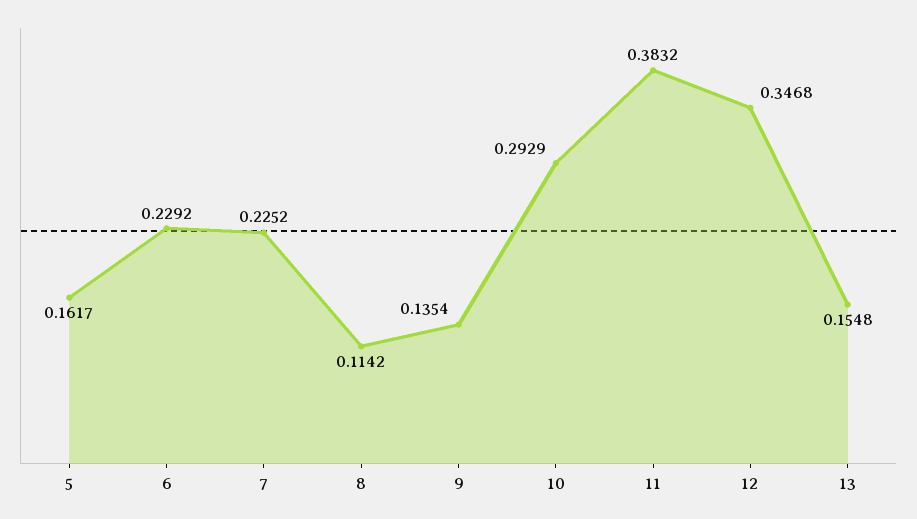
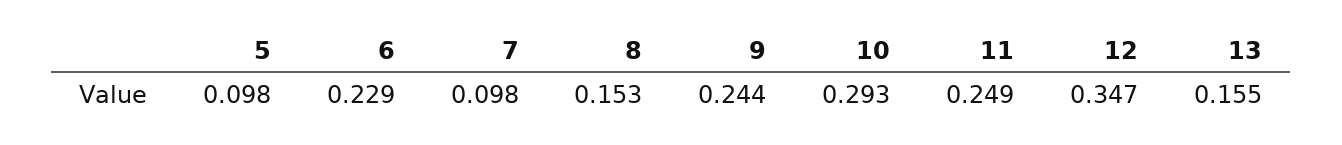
5: 0.1617 -> 0.098
7: 0.2252 -> 0.098
8: 0.1142 -> 0.153
9: 0.1354 -> 0.244
11: 0.3832 -> 0.249

